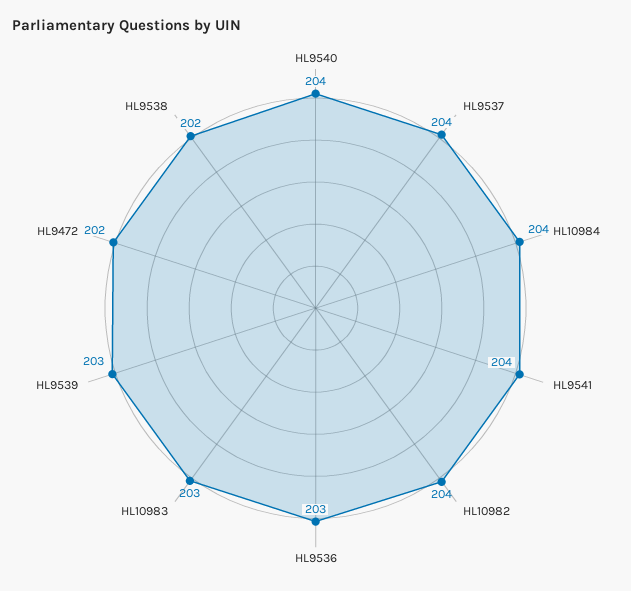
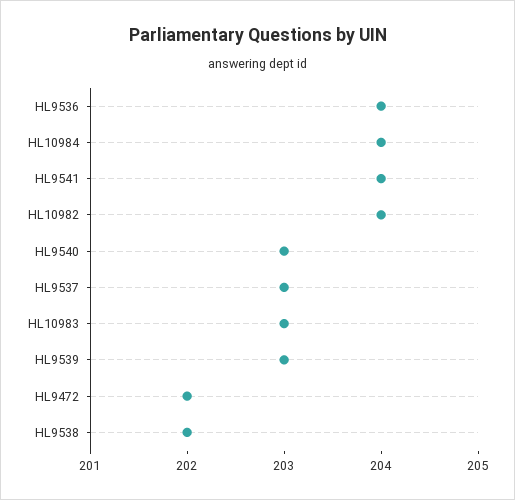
HL9540: 204 -> 203
HL9537: 204 -> 203
HL9536: 203 -> 204

